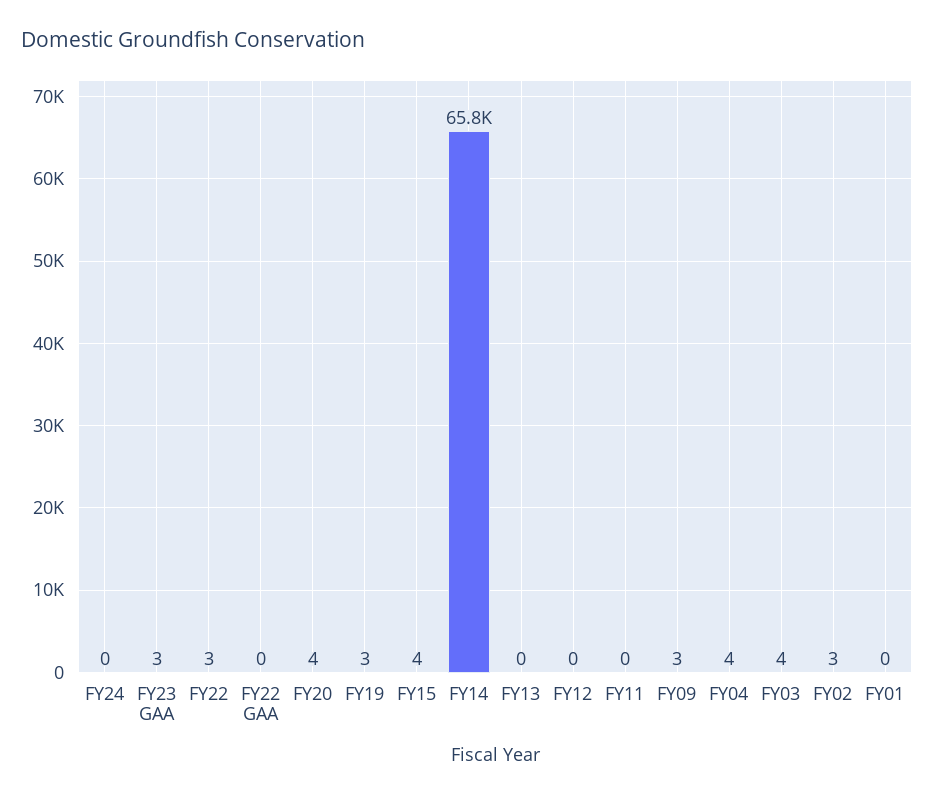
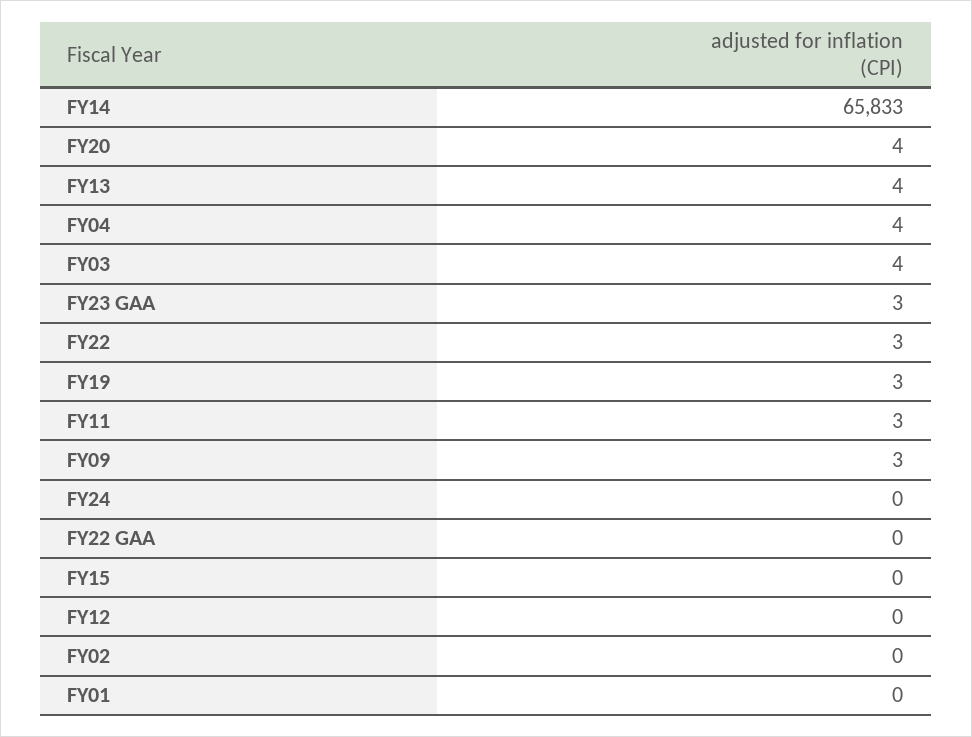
FY15: 4 -> 0
FY13: 0 -> 4
FY11: 0 -> 3
FY02: 3 -> 0

